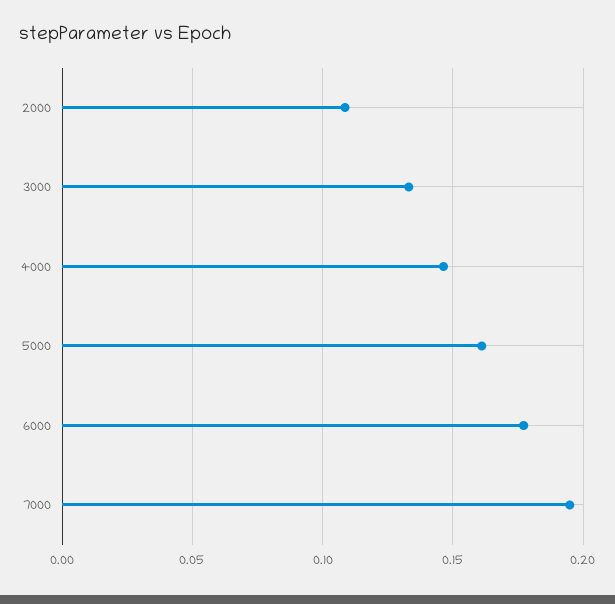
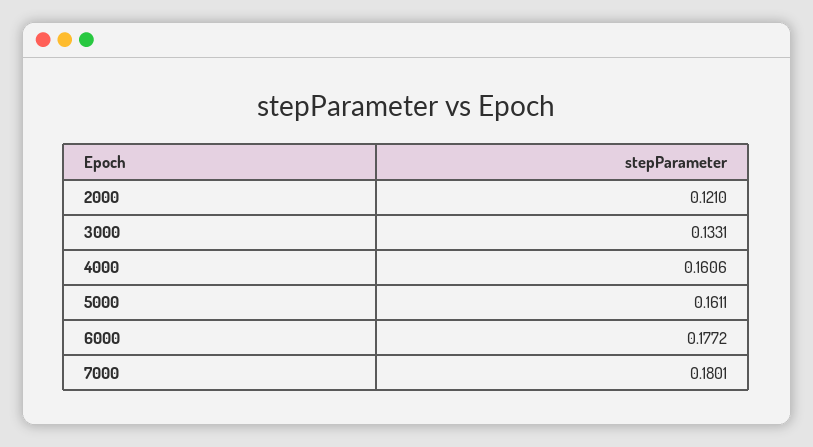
2000: 0.11 -> 0.121
4000: 0.145 -> 0.1606
7000: 0.195 -> 0.1801

